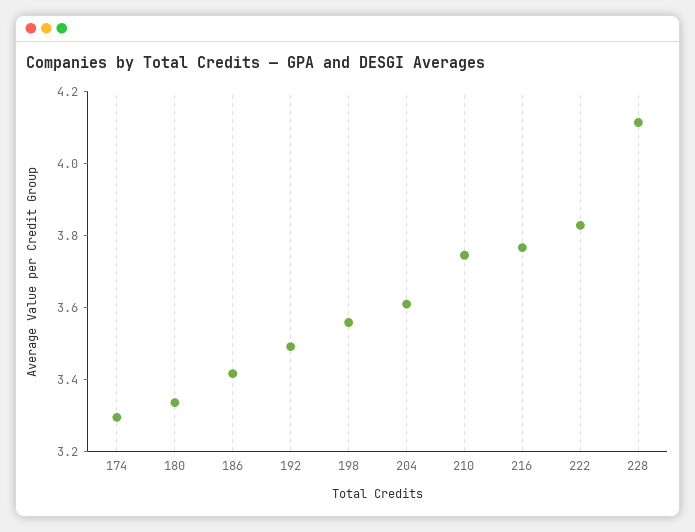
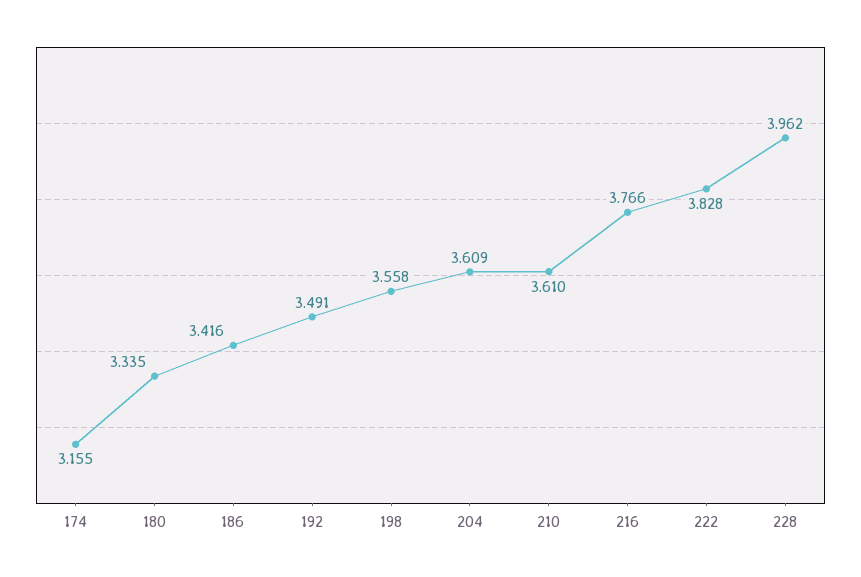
174: 3.3 -> 3.155
210: 3.75 -> 3.61
228: 4.1 -> 3.962

